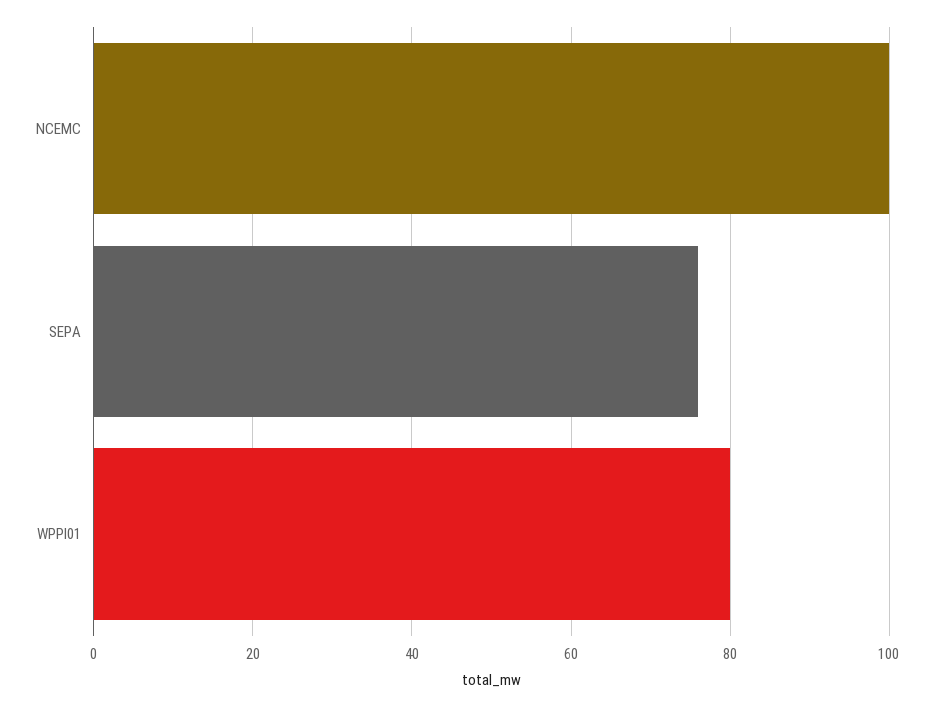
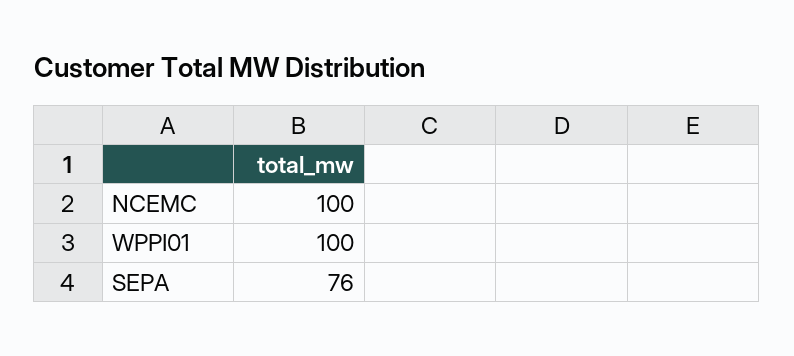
WPPI01: 80 -> 100

